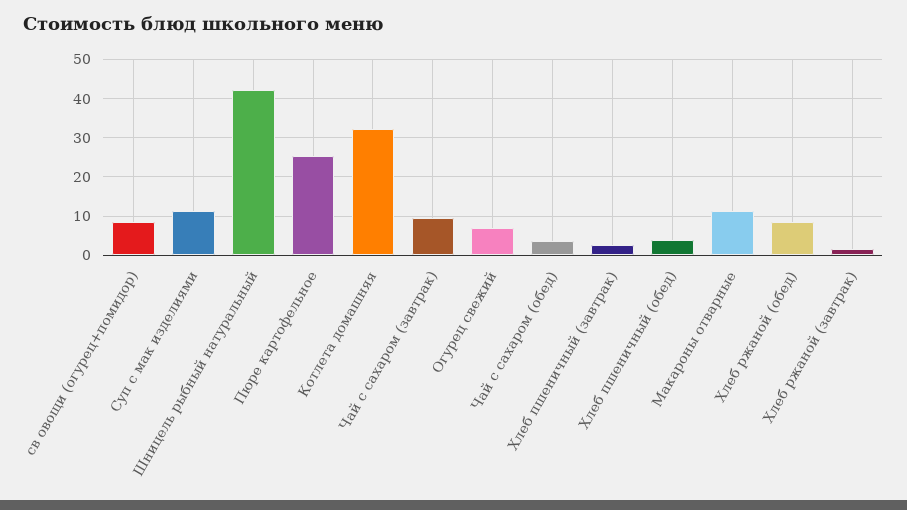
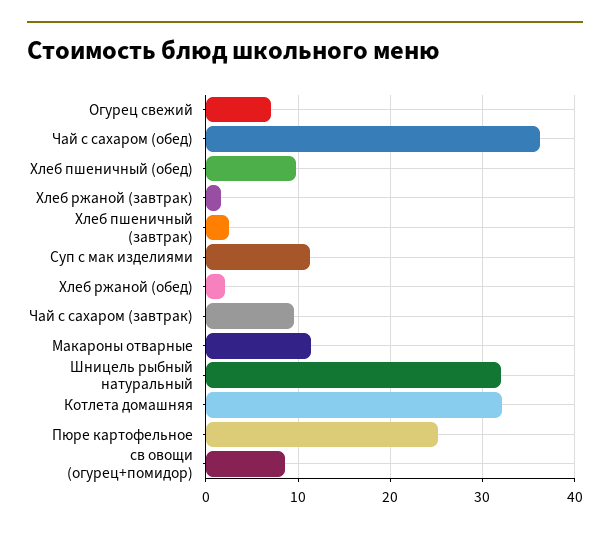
Шницель рыбный натуральный: 42 -> 32
Чай с сахаром (обед): 4 -> 36
Хлеб пшеничный (обед): 4 -> 10
Хлеб ржаной (обед): 8 -> 2

